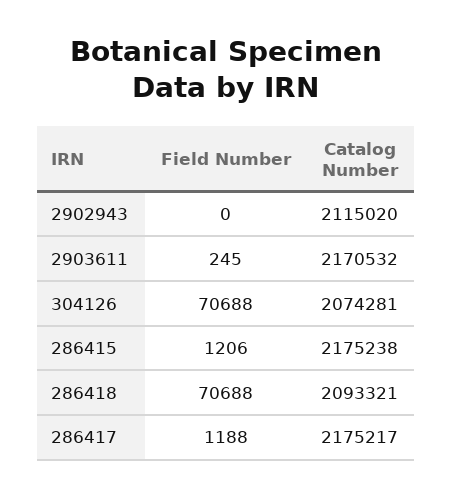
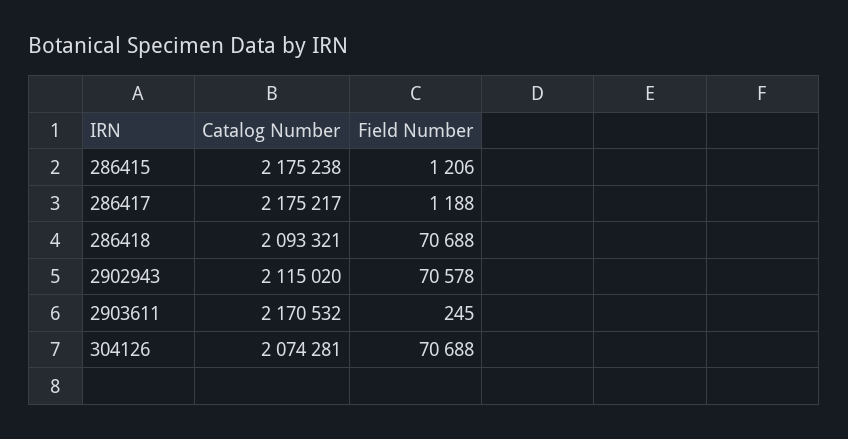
Field Number, 2902943: 0 -> 70578

